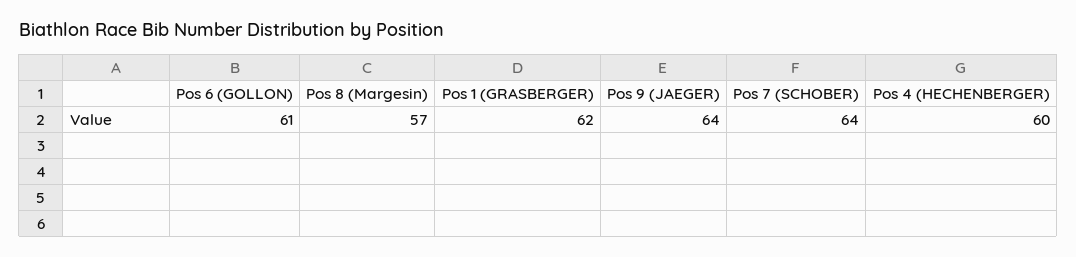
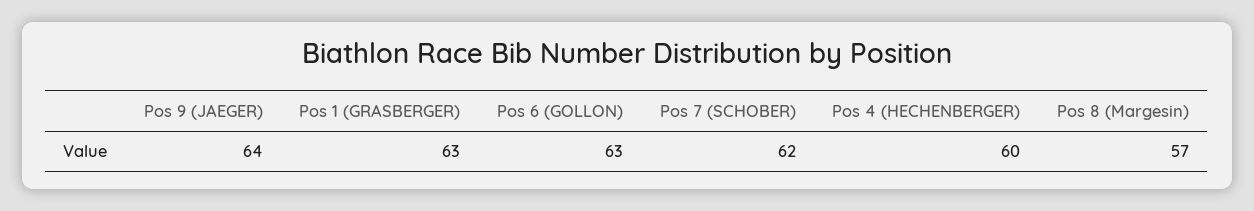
Pos 6 (GOLLON): 61 -> 63
Pos 1 (GRASBERGER): 62 -> 63
Pos 7 (SCHOBER): 64 -> 62

